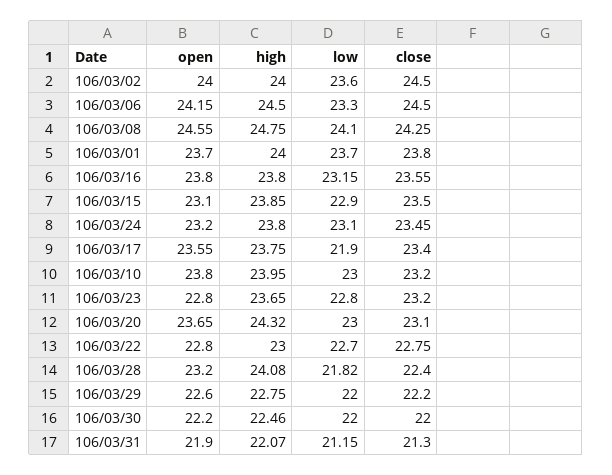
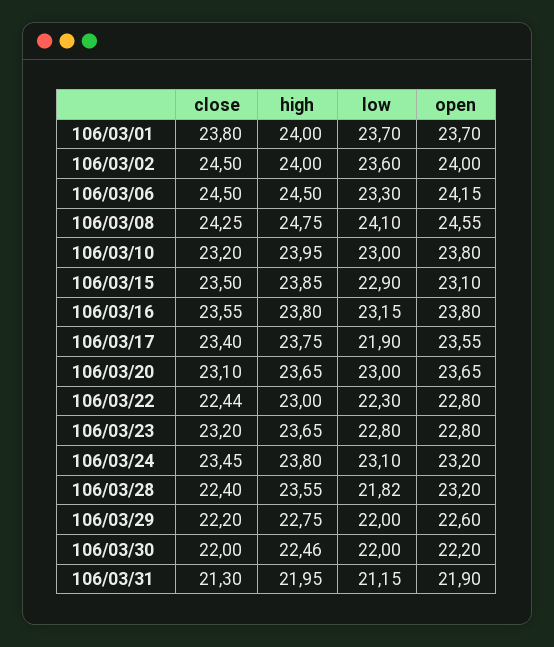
high, 106/03/20: 24.32 -> 23.65
low, 106/03/22: 22.7 -> 22.3
close, 106/03/22: 22.75 -> 22.44
high, 106/03/28: 24.08 -> 23.55
high, 106/03/31: 22.07 -> 21.95

